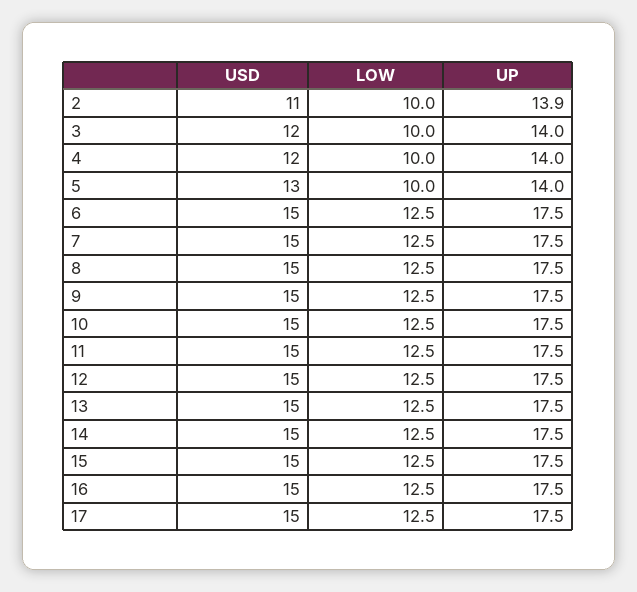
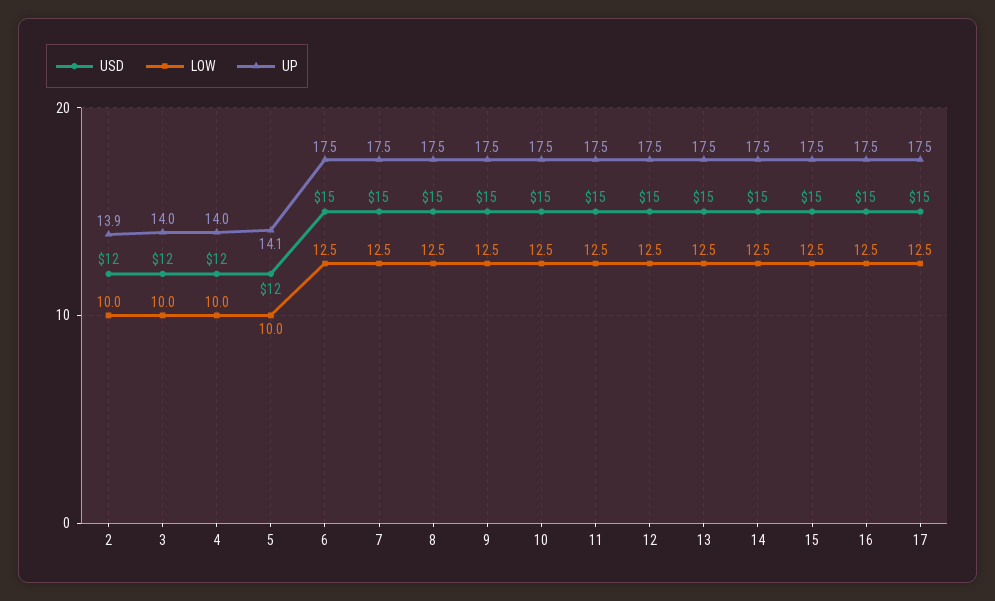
USD, 2: 11 -> 12
USD, 5: 13 -> 12
UP, 5: 14 -> 14.1

